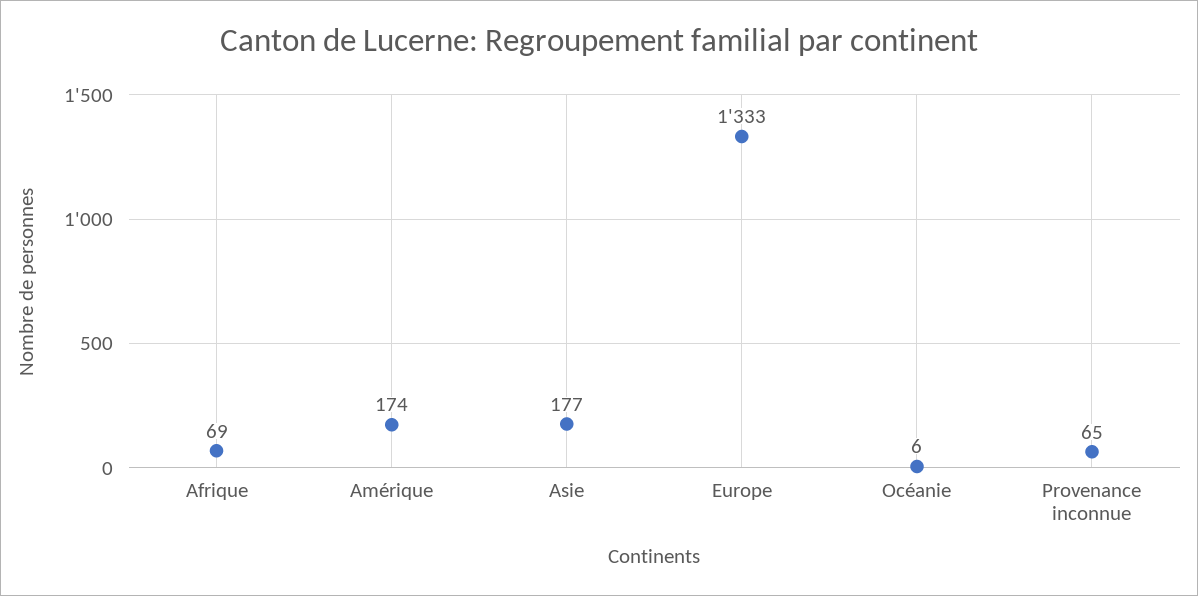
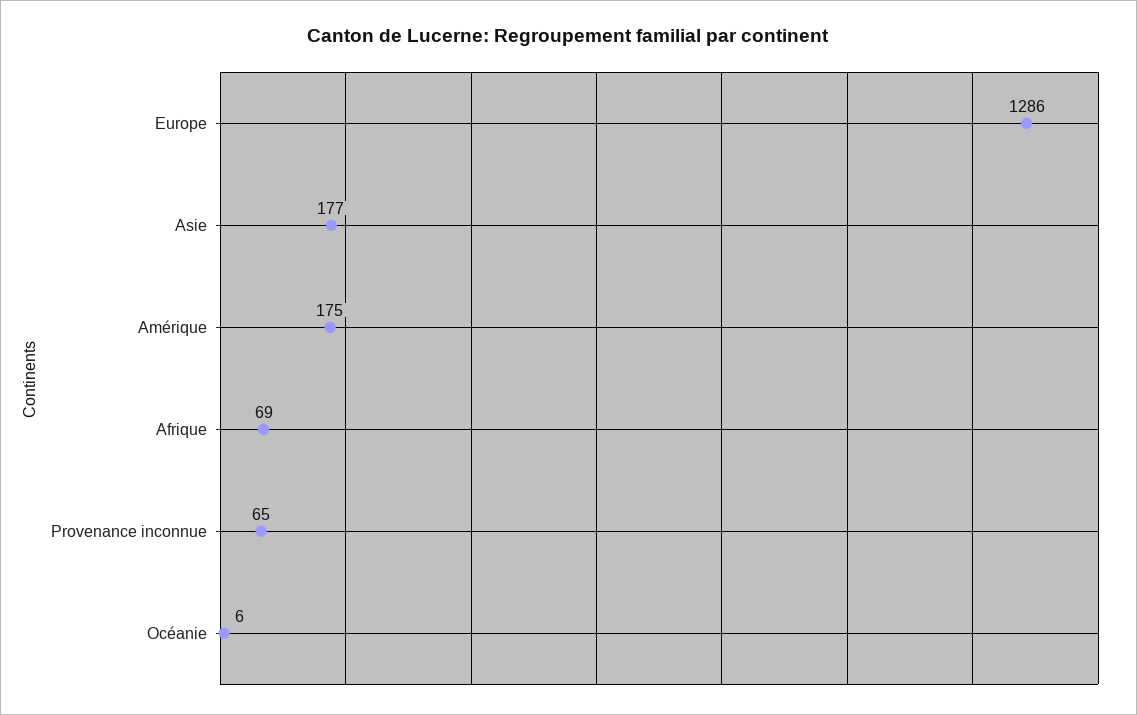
Amérique: 174 -> 175
Europe: 1333 -> 1286

